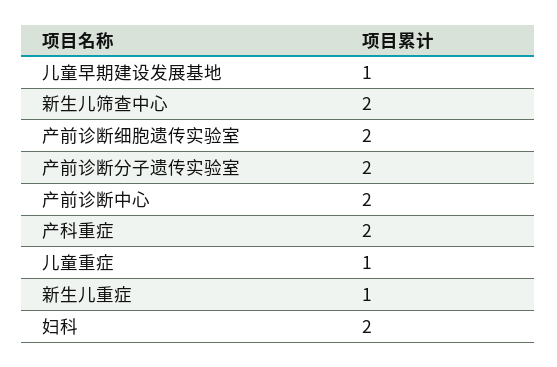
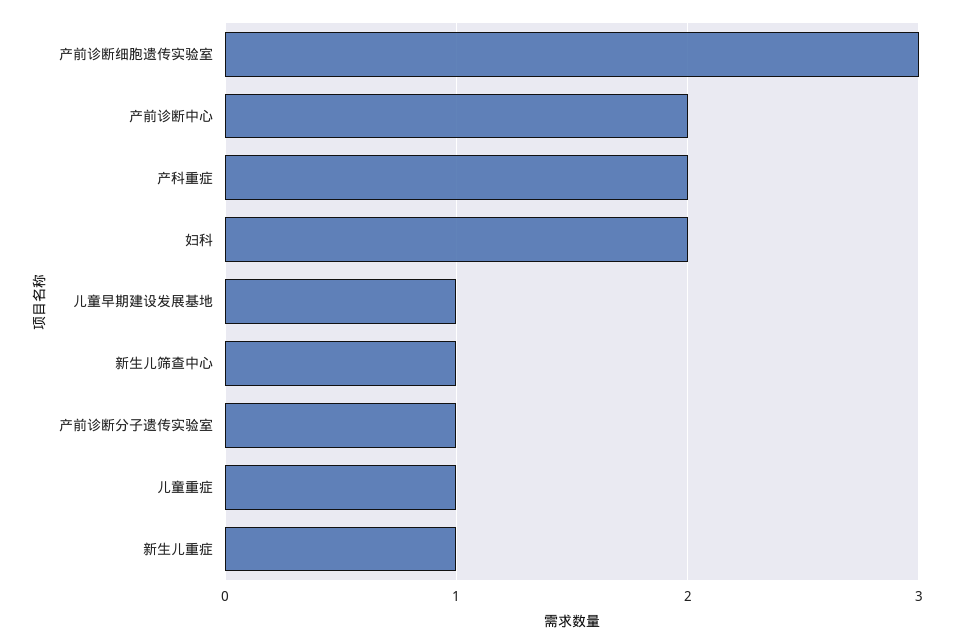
新生儿筛查中心: 2 -> 1
产前诊断细胞遗传实验室: 2 -> 3
产前诊断分子遗传实验室: 2 -> 1

